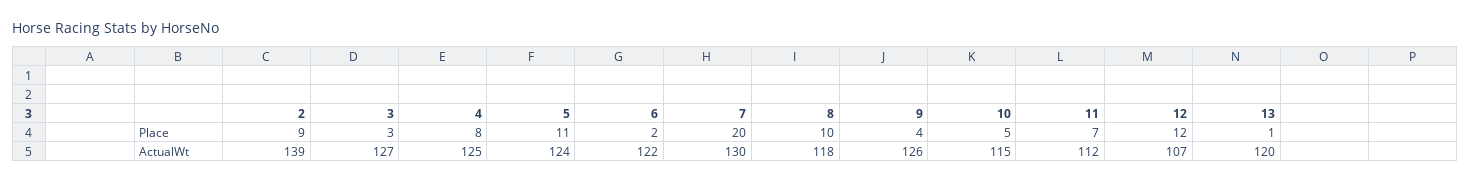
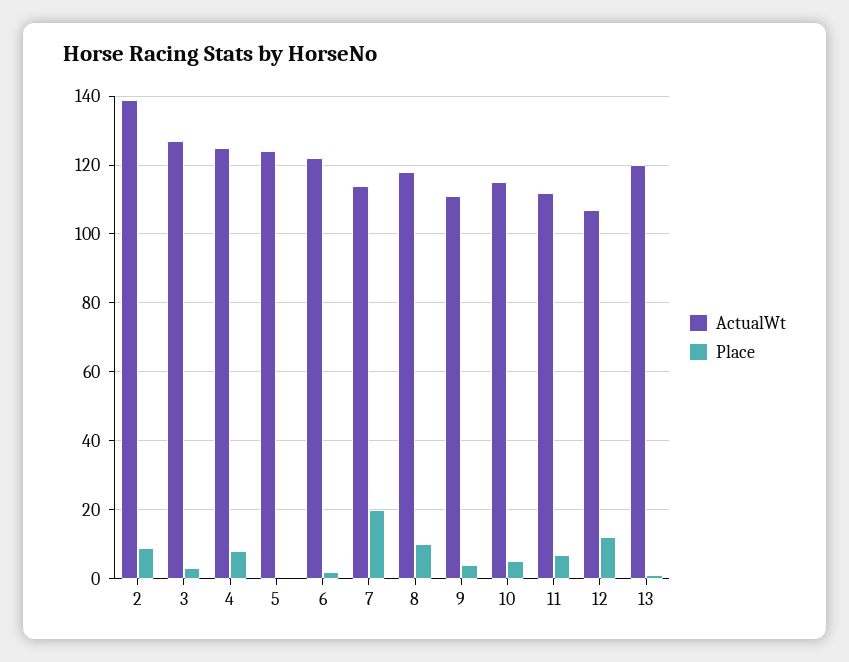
Place, 5: 11 -> 0
ActualWt, 7: 130 -> 115
ActualWt, 9: 126 -> 110

